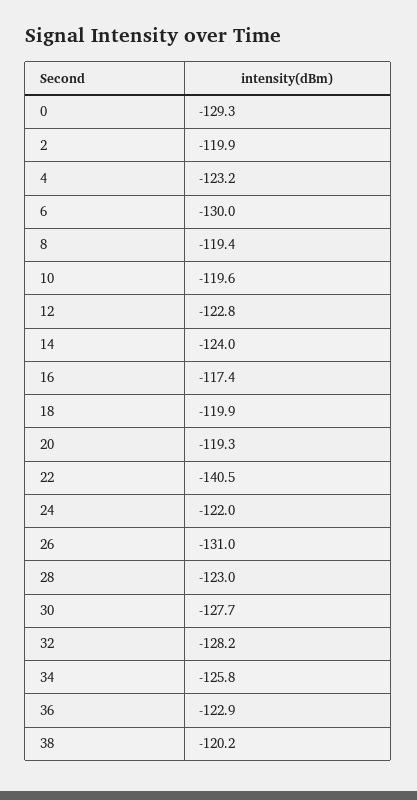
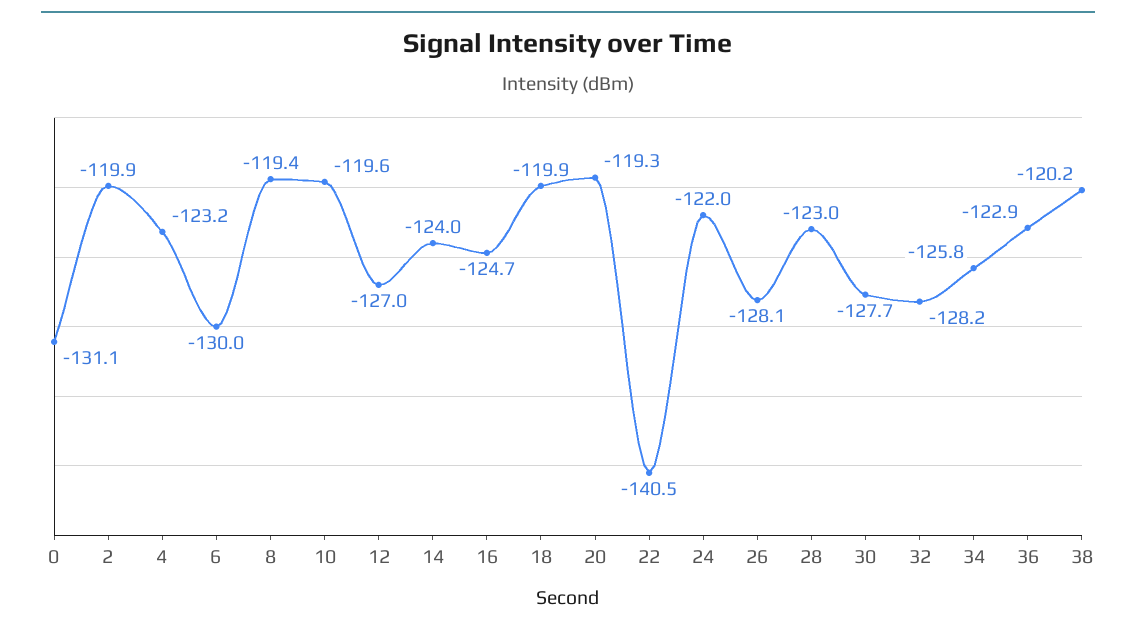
0: -129.3 -> -131.1
12: -122.8 -> -127
16: -117.4 -> -124.7
26: -131 -> -128.1

